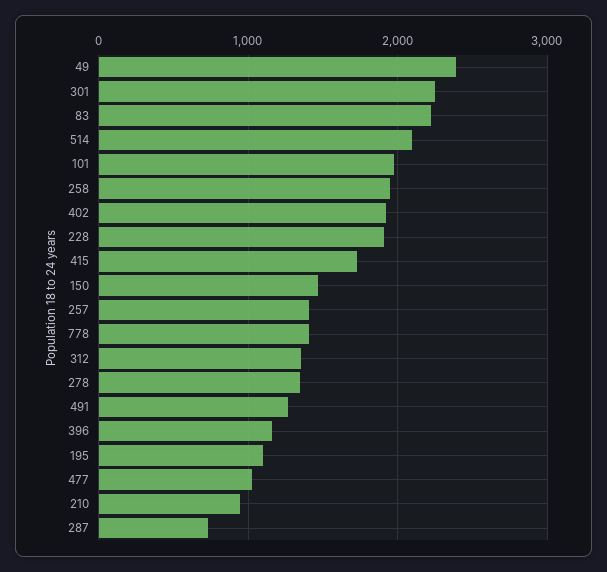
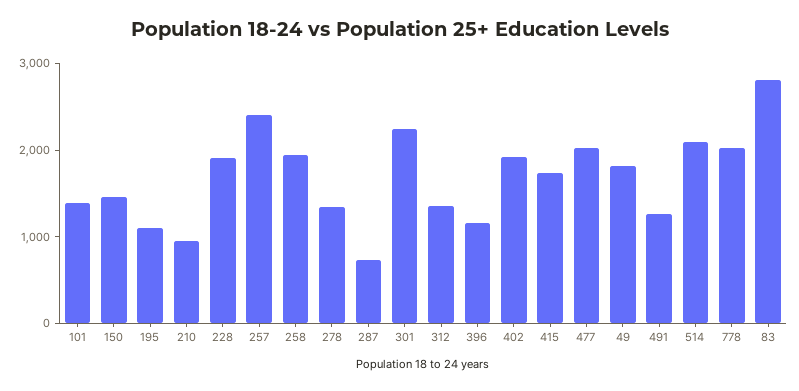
49: 2400 -> 1800
83: 2200 -> 2800
101: 2000 -> 1400
257: 1400 -> 2400
778: 1400 -> 2000
477: 1000 -> 2000

